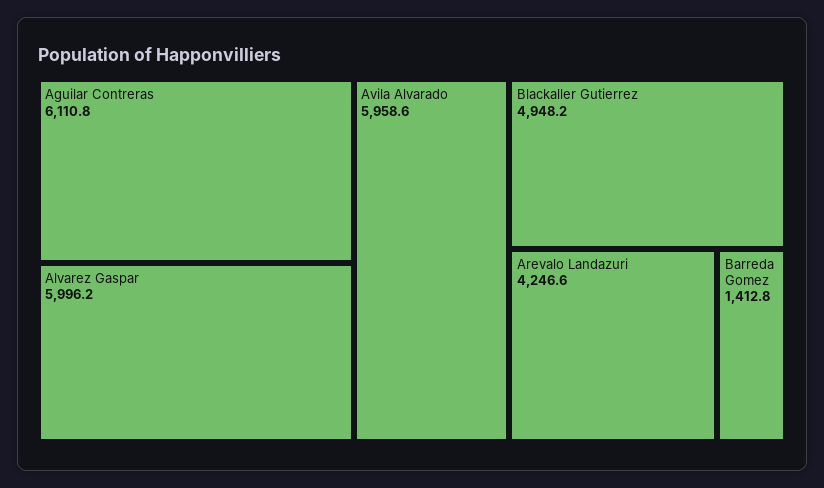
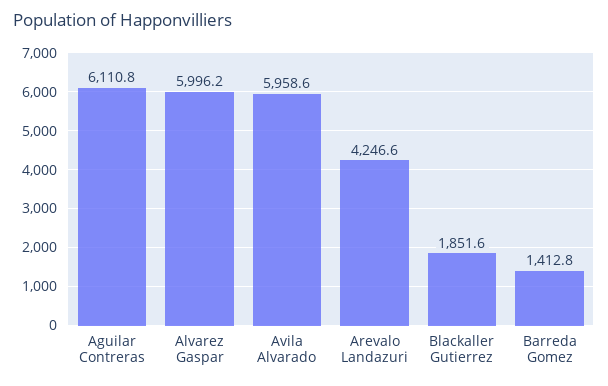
Blackaller Gutierrez: 4948.2 -> 1851.6

